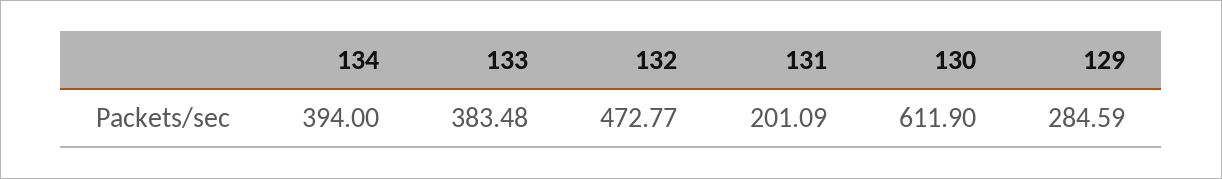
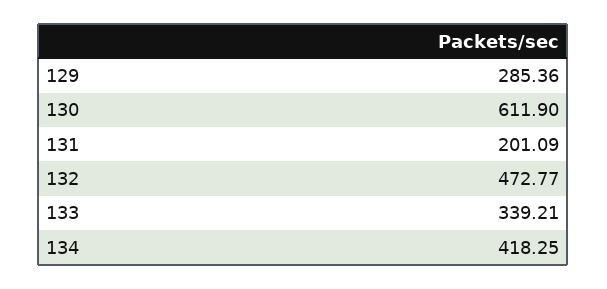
134: 394 -> 418.25
133: 383.48 -> 339.21
129: 284.59 -> 285.36

